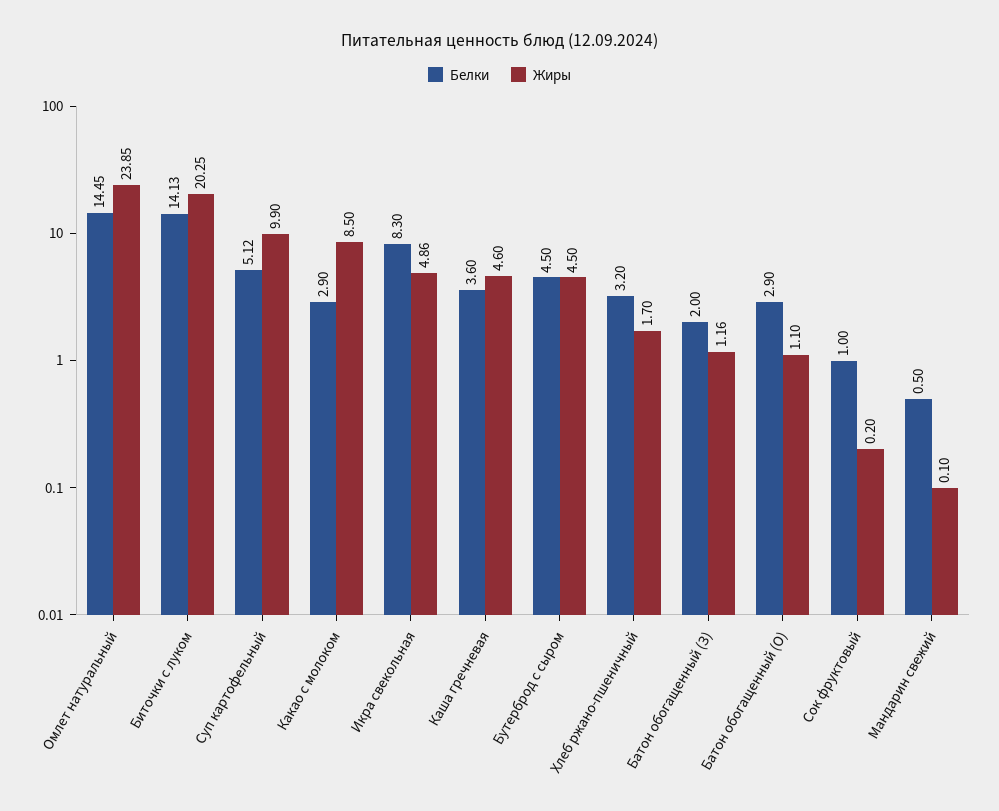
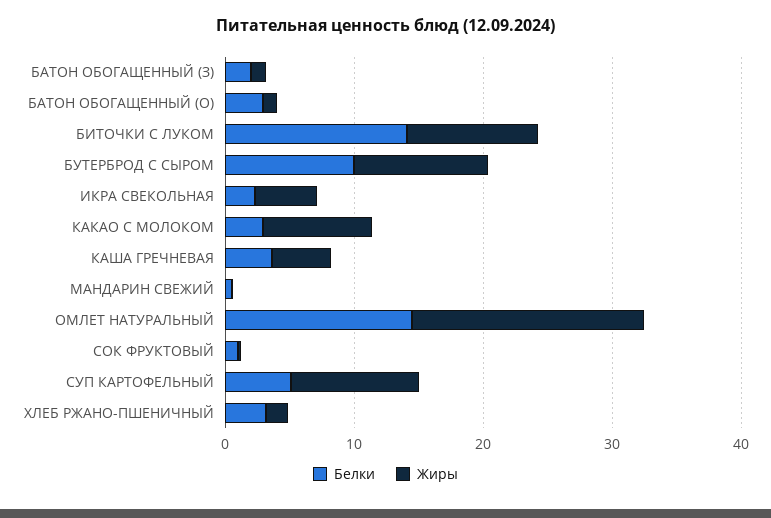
Жиры, Омлет натуральный: 23.85 -> 18
Жиры, Биточки с луком: 20.25 -> 10
Белки, Икра свекольная: 8.3 -> 2
Белки, Бутерброд с сыром: 4.5 -> 10
Жиры, Бутерброд с сыром: 4.5 -> 10

